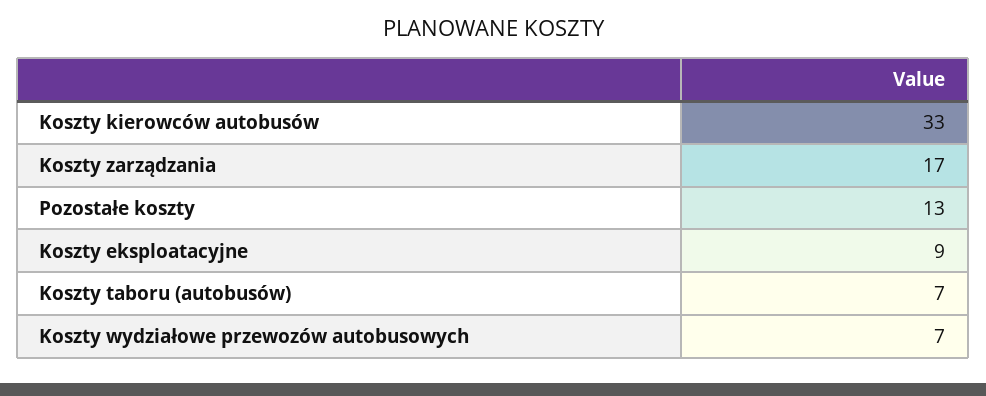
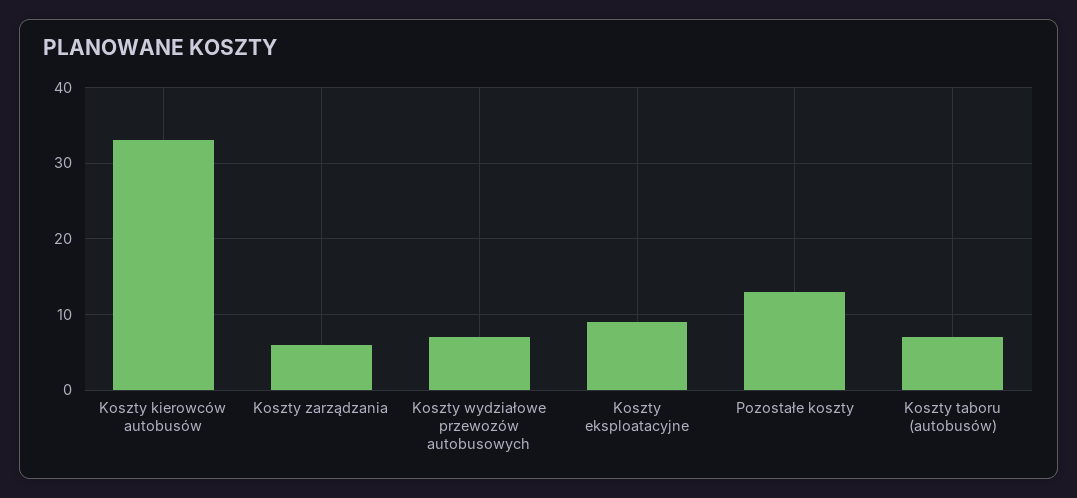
Koszty zarządzania: 17 -> 6

